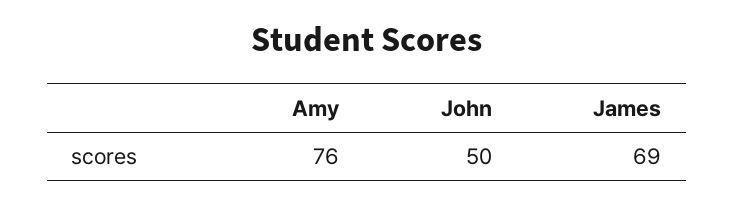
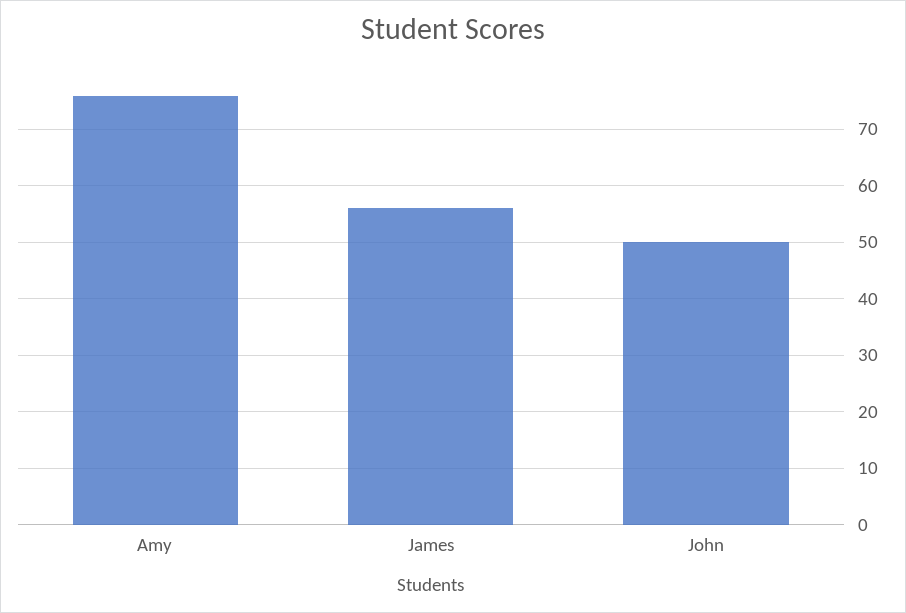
James: 69 -> 55

